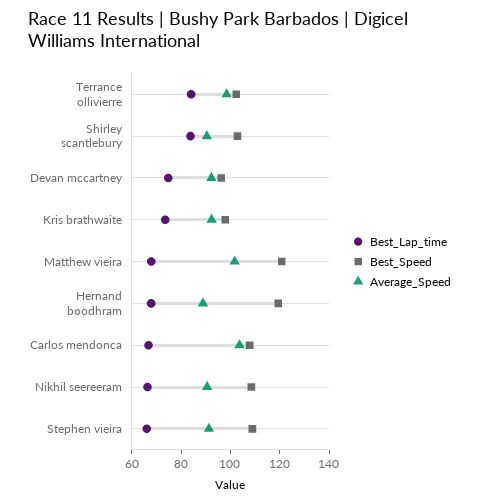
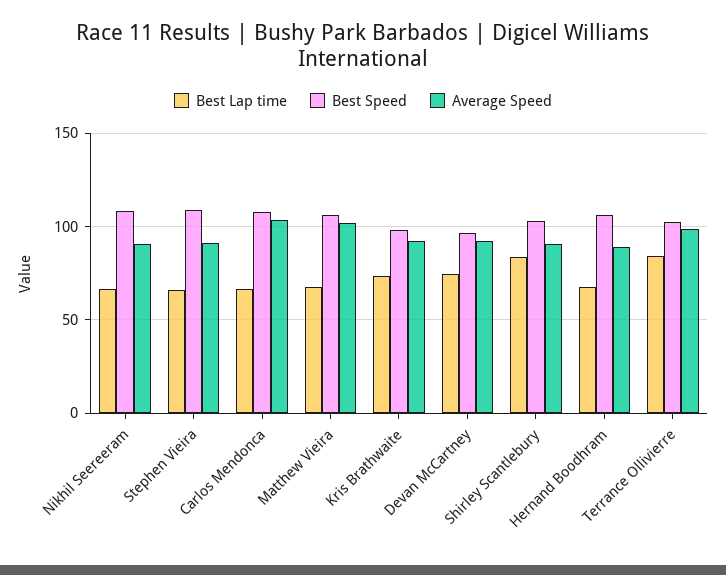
Best_Speed, Matthew vieira: 120 -> 105
Best_Speed, Hernand boodhram: 120 -> 105

